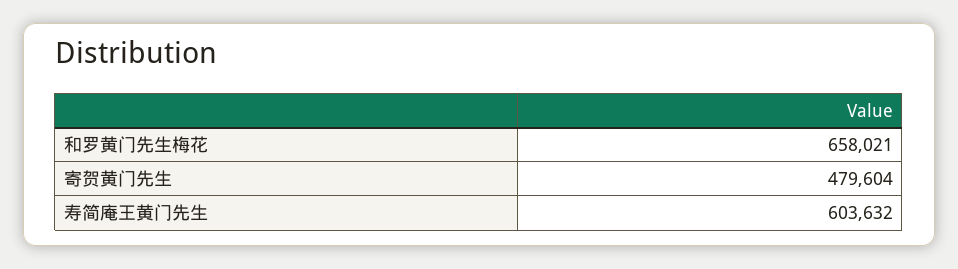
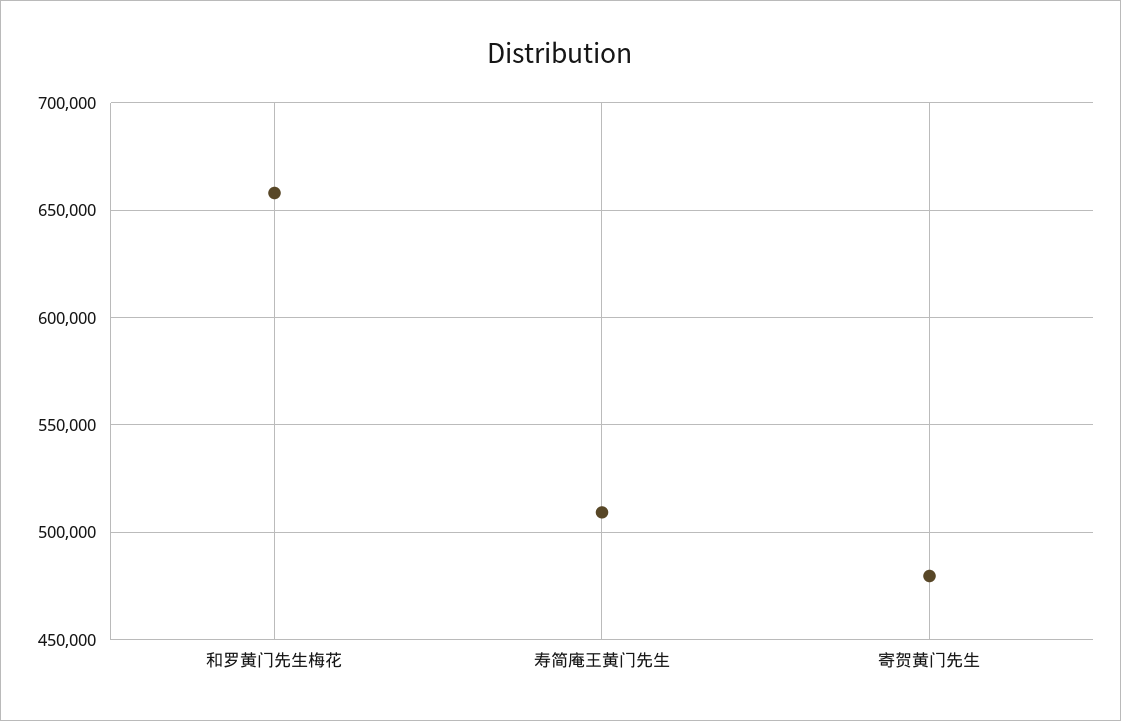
寿简庵王黄门先生: 603632 -> 510000

